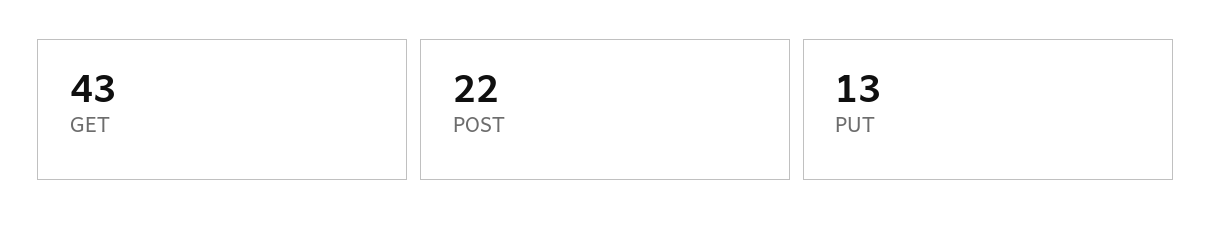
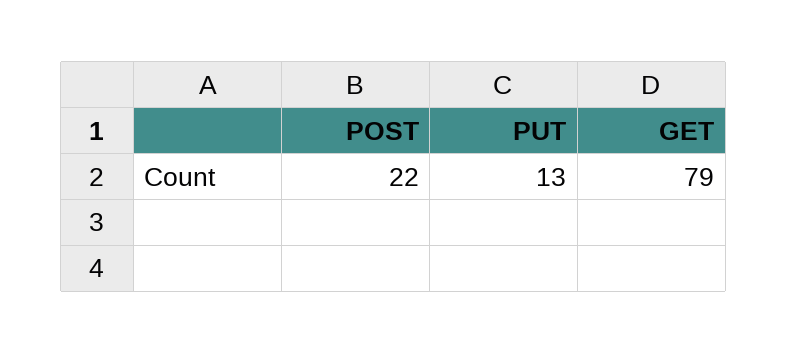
GET: 43 -> 79

